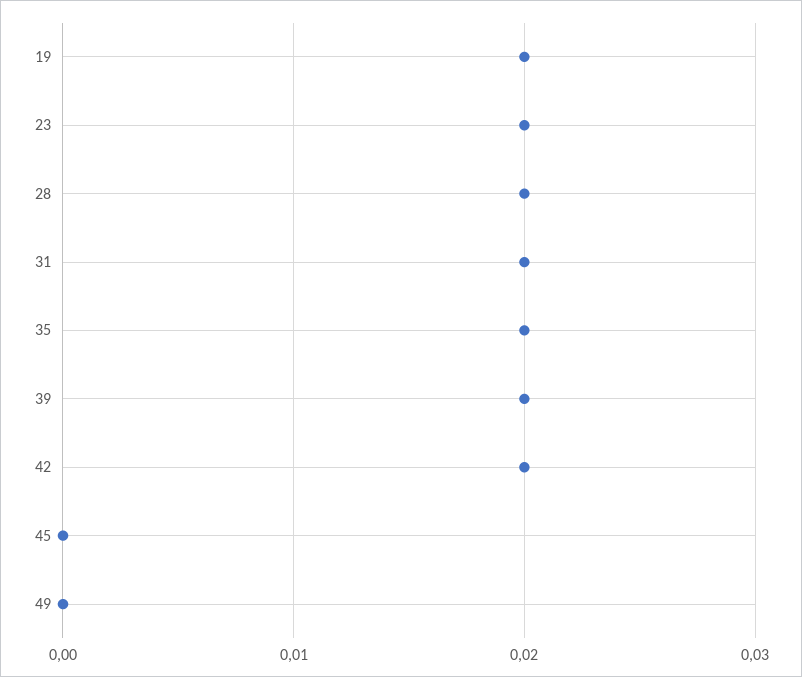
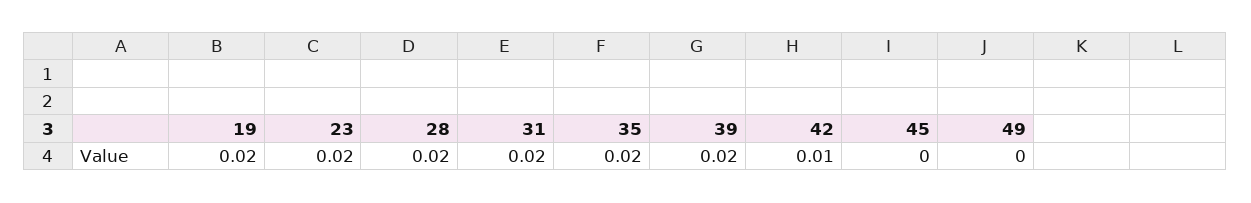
42: 0.02 -> 0.01

